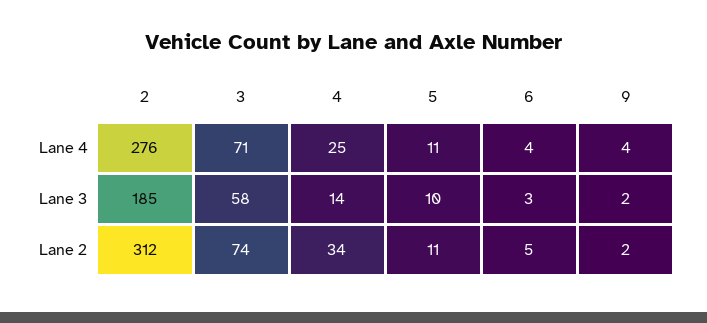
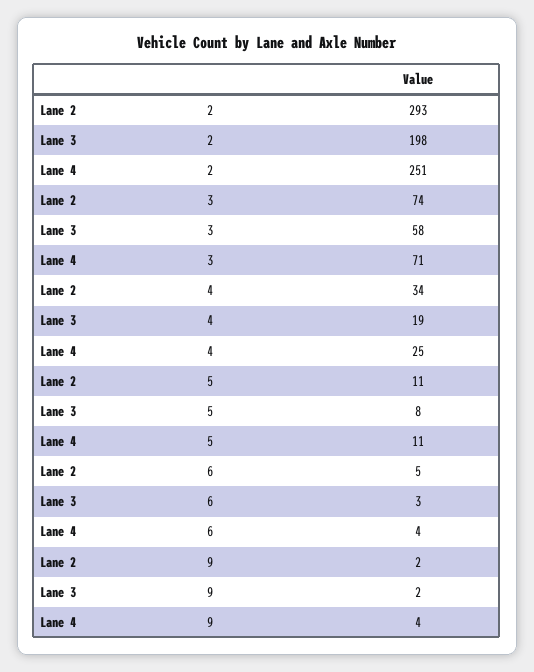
2, Lane 4: 276 -> 251
2, Lane 3: 185 -> 198
4, Lane 3: 14 -> 19
5, Lane 3: 10 -> 8
2, Lane 2: 312 -> 293

